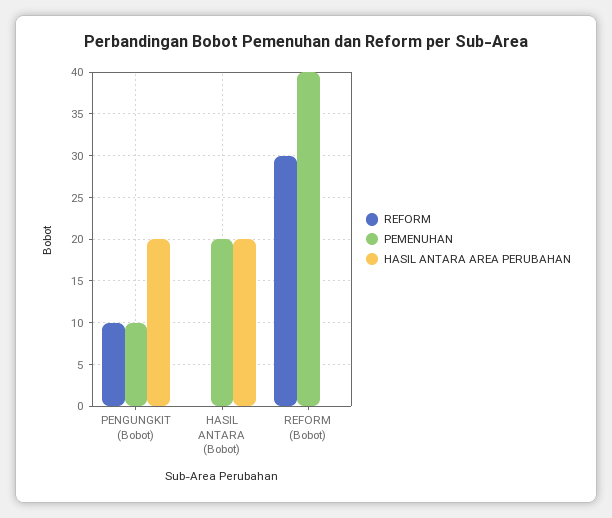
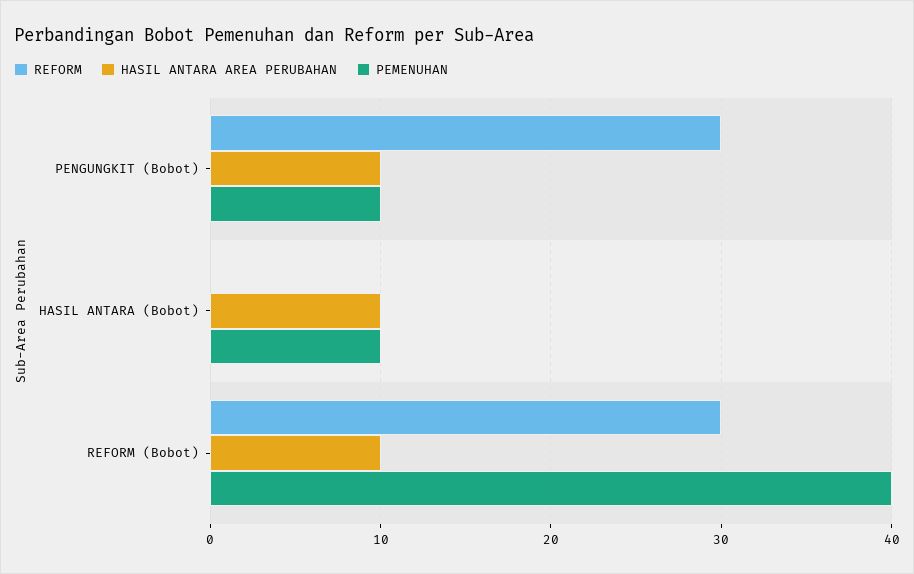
REFORM, PENGUNGKIT (Bobot): 10 -> 30
HASIL ANTARA AREA PERUBAHAN, PENGUNGKIT (Bobot): 20 -> 10
PEMENUHAN, HASIL ANTARA (Bobot): 20 -> 10
HASIL ANTARA AREA PERUBAHAN, HASIL ANTARA (Bobot): 20 -> 10
HASIL ANTARA AREA PERUBAHAN, REFORM (Bobot): 0 -> 10

